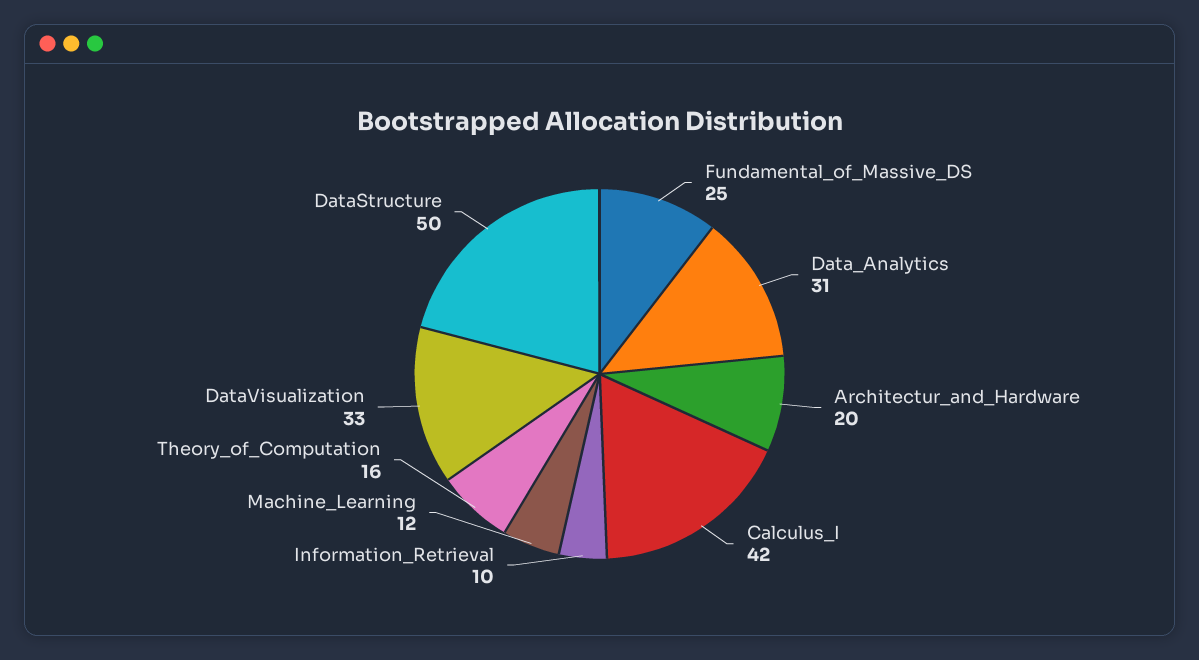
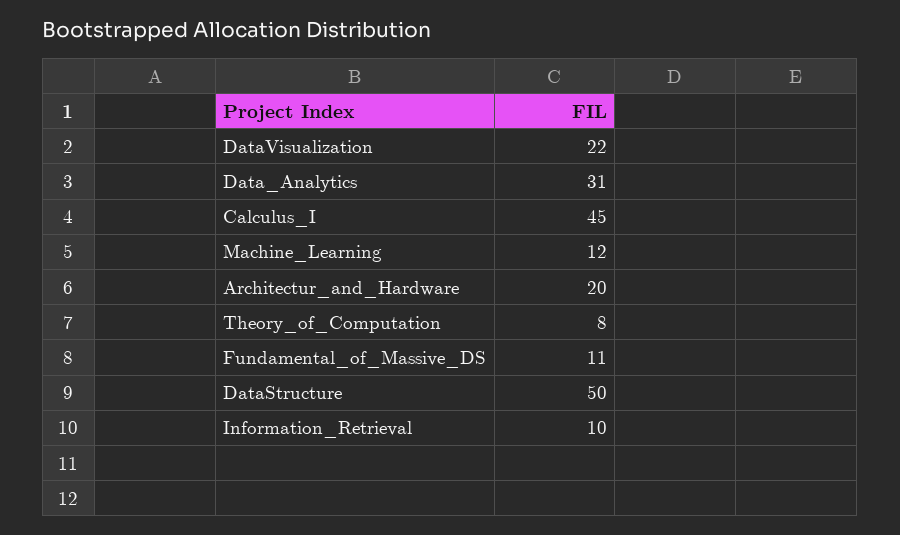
Fundamental_of_Massive_DS: 25 -> 11
Calculus_I: 42 -> 45
Theory_of_Computation: 16 -> 8
DataVisualization: 33 -> 22

